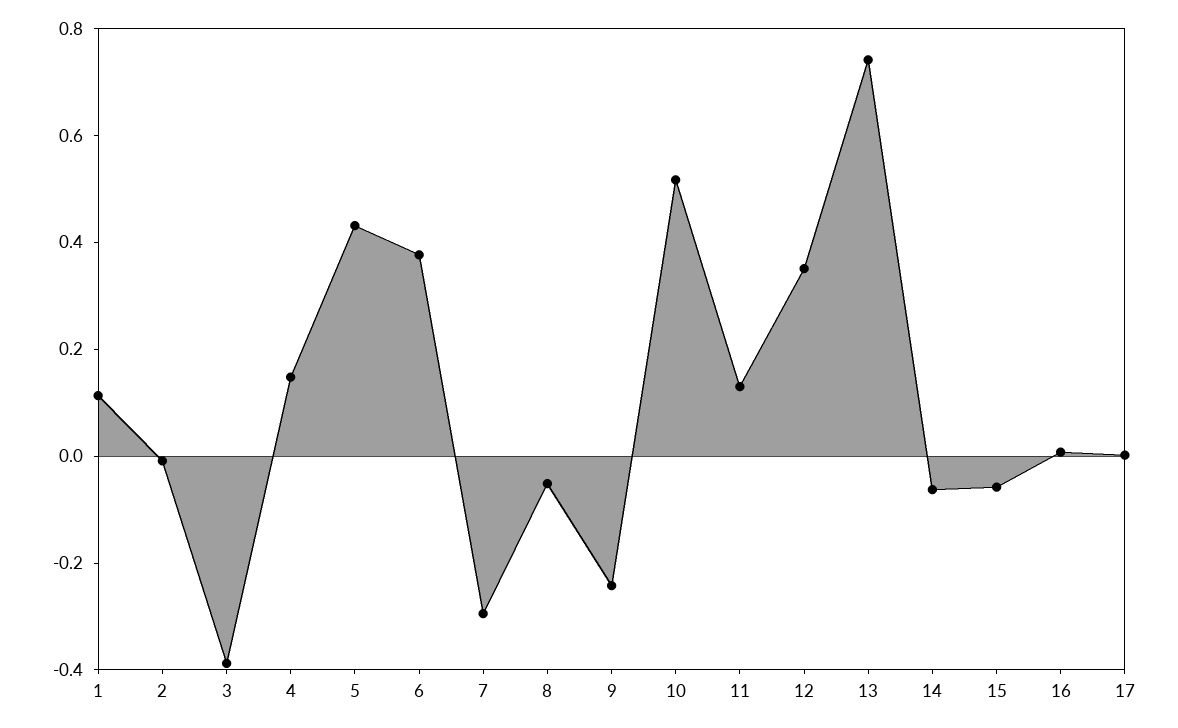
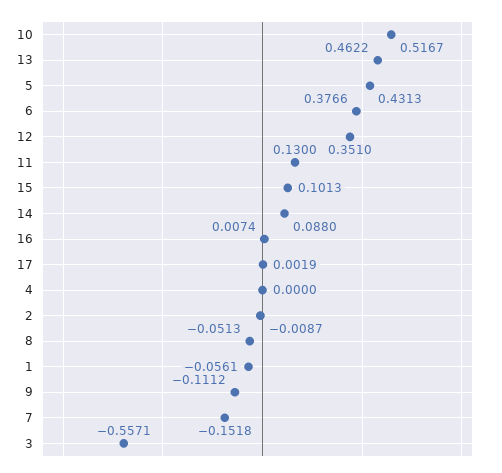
1: 0.1 -> -0.0561
3: -0.4 -> -0.5571
4: 0.15 -> 0
7: -0.3 -> -0.1518
9: -0.25 -> -0.1112
13: 0.75 -> 0.4622
14: -0.05 -> 0.088
15: -0.05 -> 0.1013

